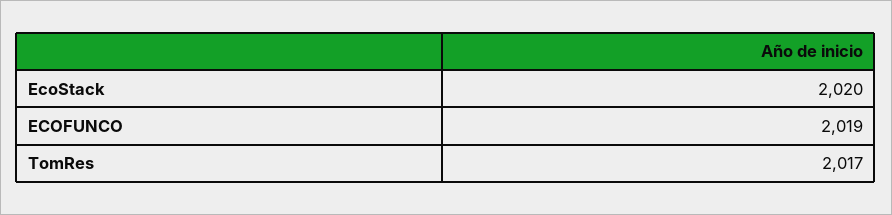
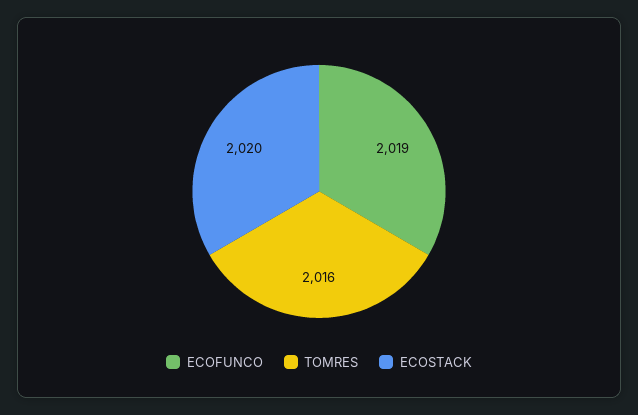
TomRes: 2017 -> 2016

